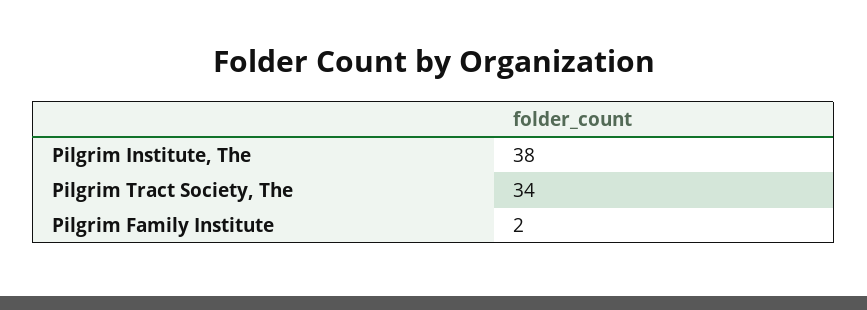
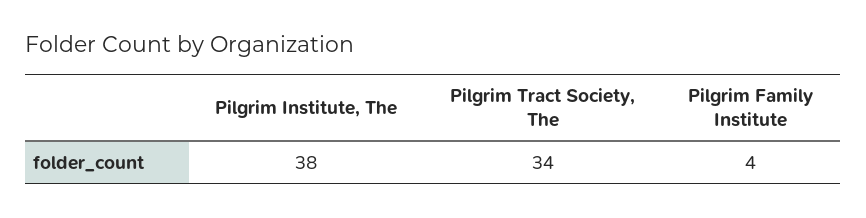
Pilgrim Family Institute: 2 -> 4

